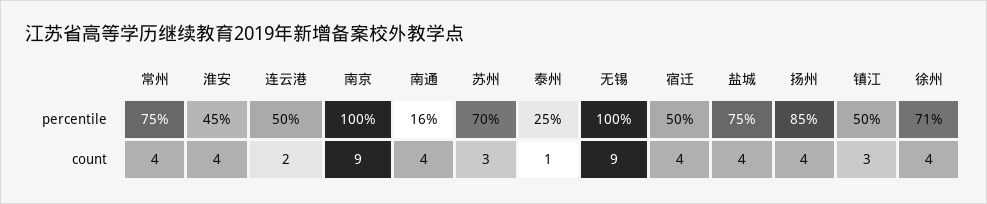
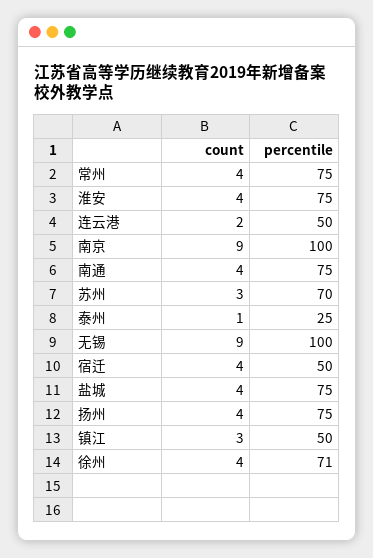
淮安, percentile: 45 -> 75
南通, percentile: 16 -> 75
扬州, percentile: 85 -> 75

